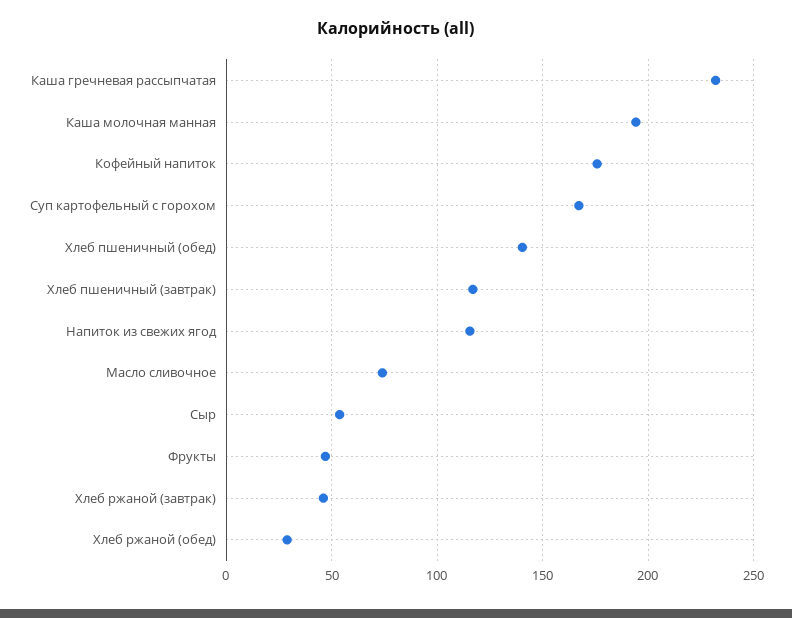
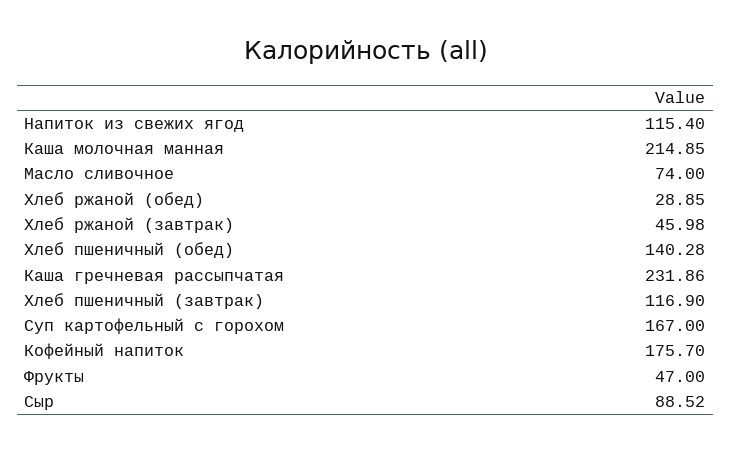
Каша молочная манная: 195 -> 214.85
Сыр: 55 -> 88.52

